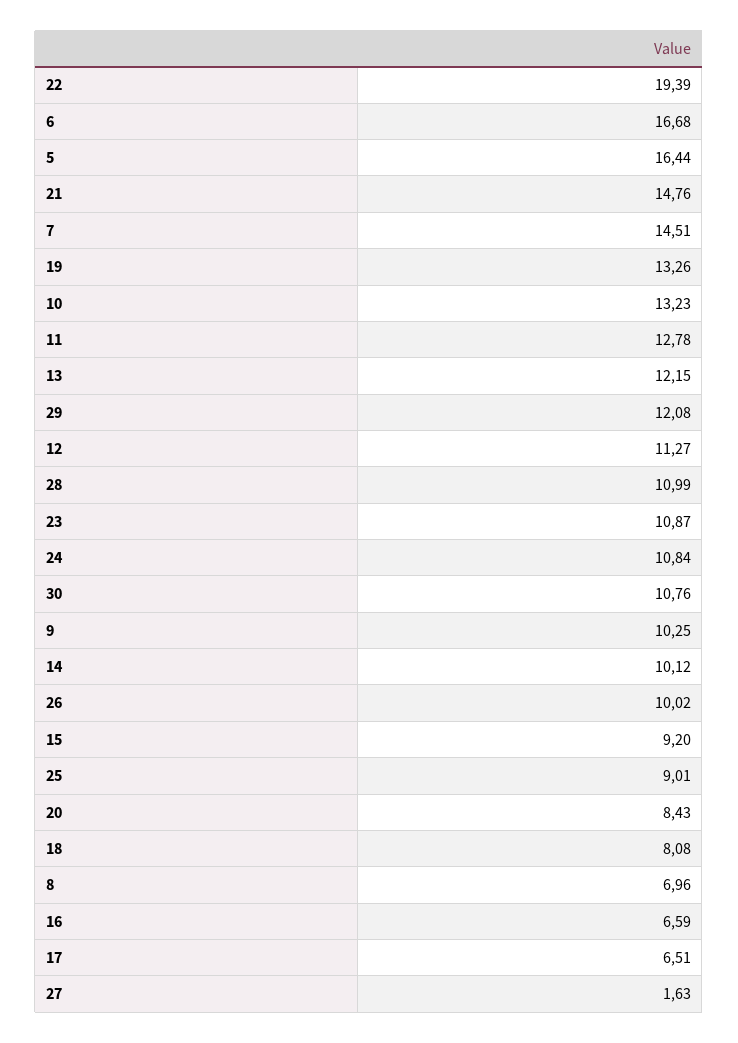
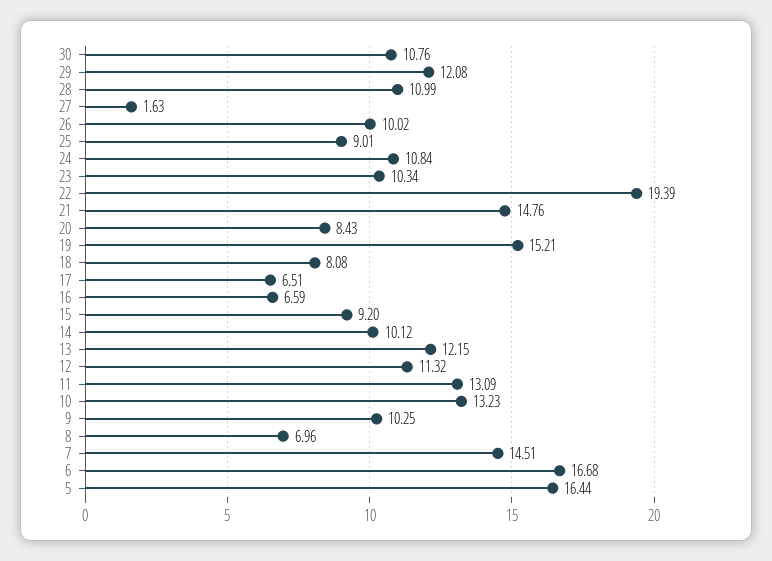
19: 13.26 -> 15.21
11: 12.78 -> 13.09
12: 11.27 -> 11.32
23: 10.87 -> 10.34

